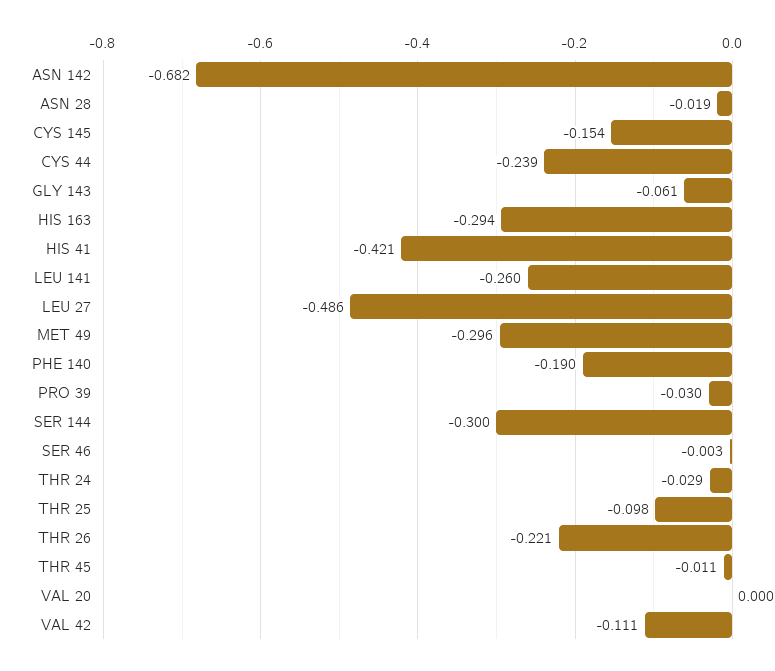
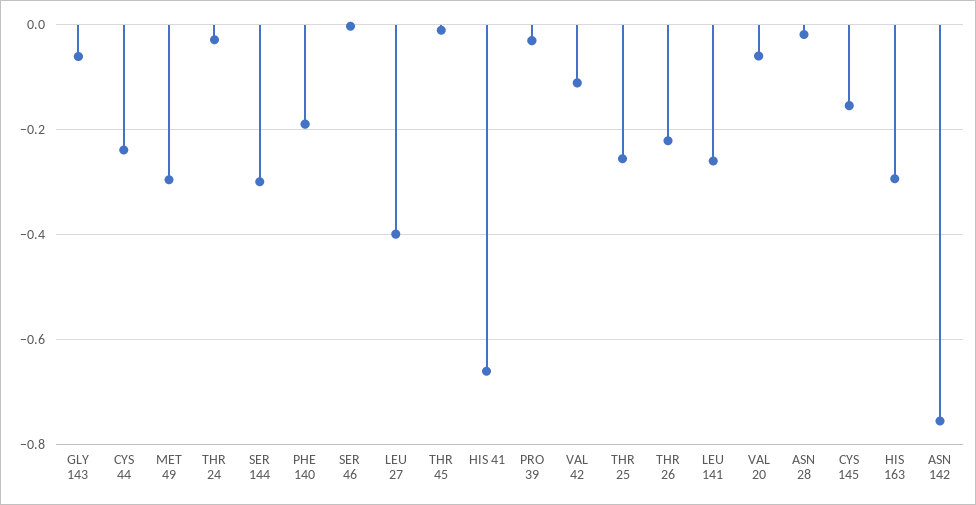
ASN 142: -0.682 -> -0.76
HIS 41: -0.421 -> -0.66
LEU 27: -0.486 -> -0.4
THR 25: -0.098 -> -0.26
VAL 20: 0 -> -0.06

